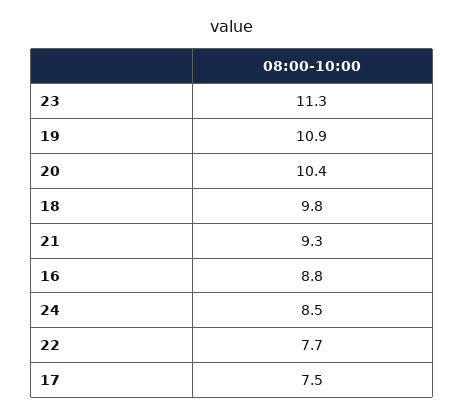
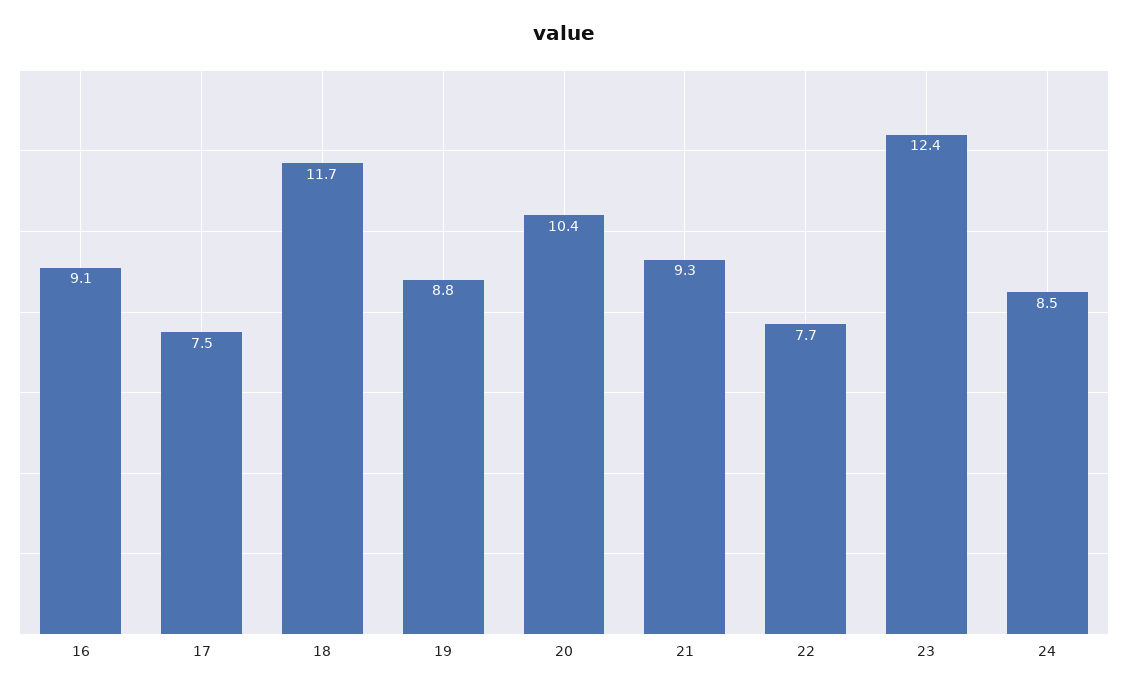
23: 11.3 -> 12.4
19: 10.9 -> 8.8
18: 9.8 -> 11.7
16: 8.8 -> 9.1

